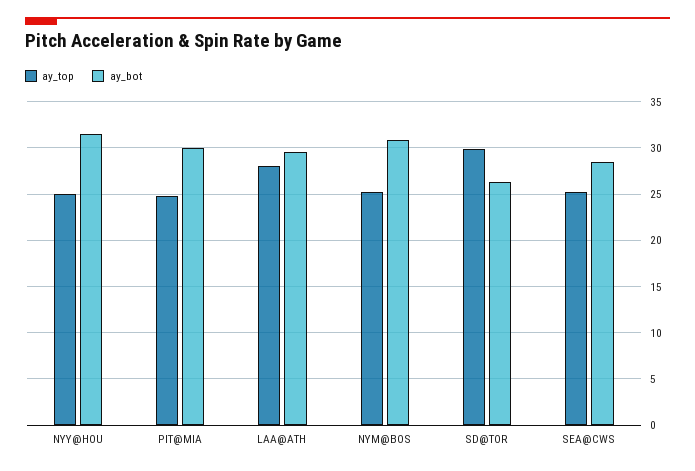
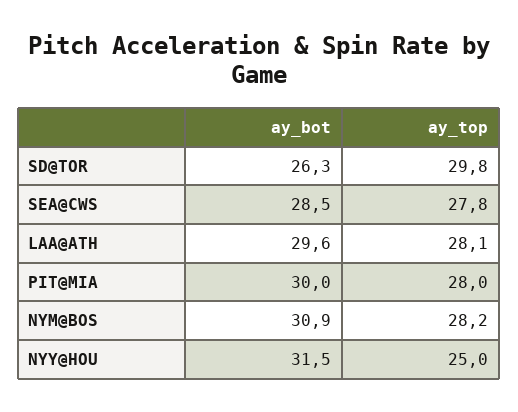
ay_top, PIT@MIA: 25 -> 28
ay_top, NYM@BOS: 25 -> 28.2
ay_top, SEA@CWS: 25 -> 27.8

